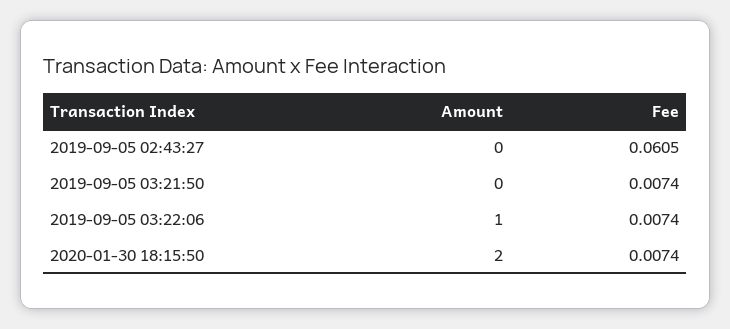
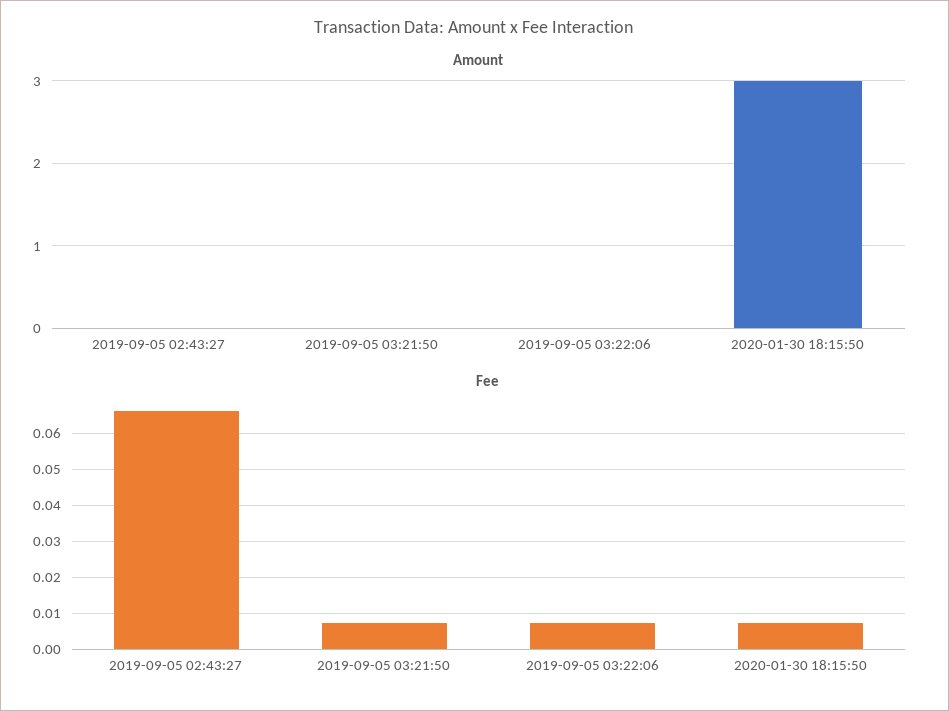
Fee, 2019-09-05 02:43:27: 0.0605 -> 0.066
Amount, 2019-09-05 03:22:06: 1 -> 0
Amount, 2020-01-30 18:15:50: 2 -> 3

